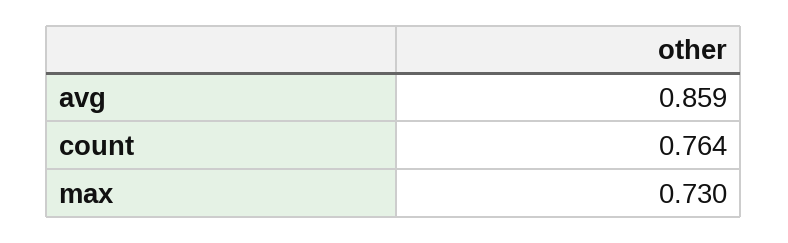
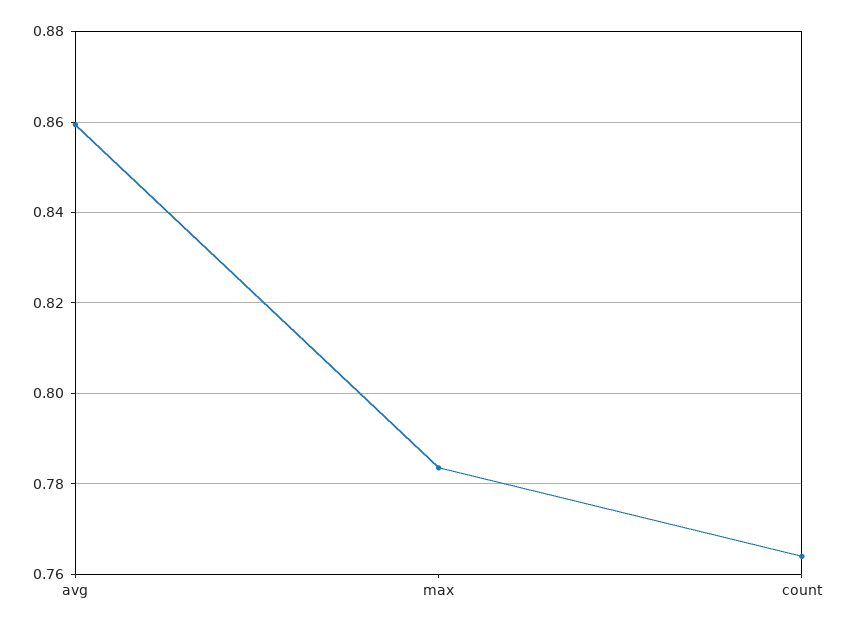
max: 0.73 -> 0.784

